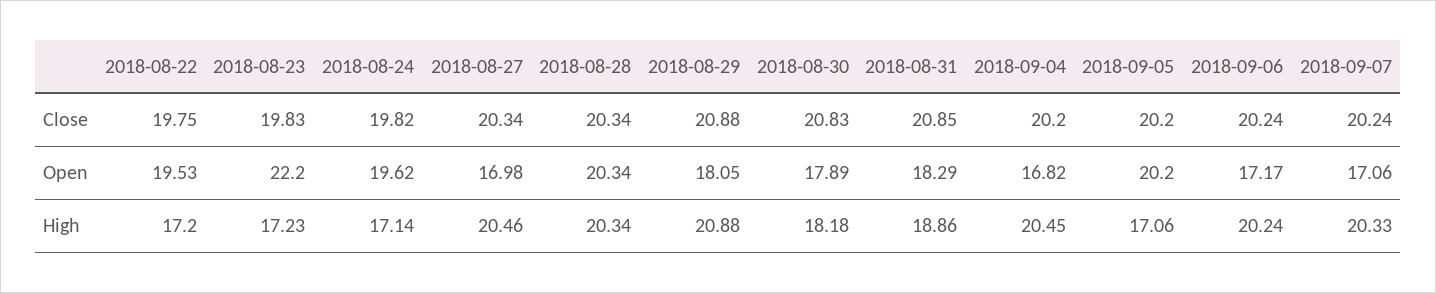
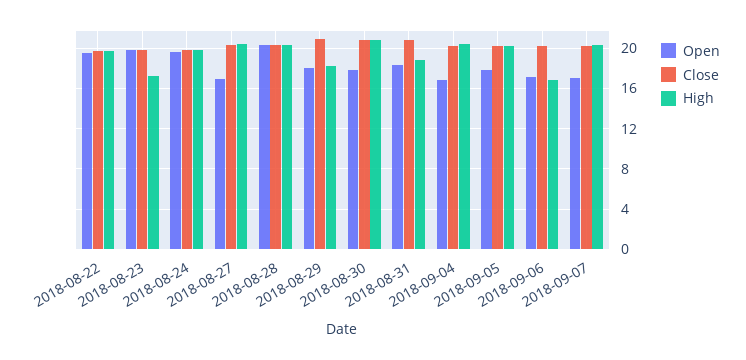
Open, 2018-08-23: 22.2 -> 20
Open, 2018-09-05: 20.2 -> 18
High, 2018-08-22: 17.2 -> 20
High, 2018-08-24: 17.14 -> 20
High, 2018-08-29: 20.88 -> 18
High, 2018-08-30: 18.18 -> 21
High, 2018-09-05: 17.06 -> 20
High, 2018-09-06: 20.24 -> 17

